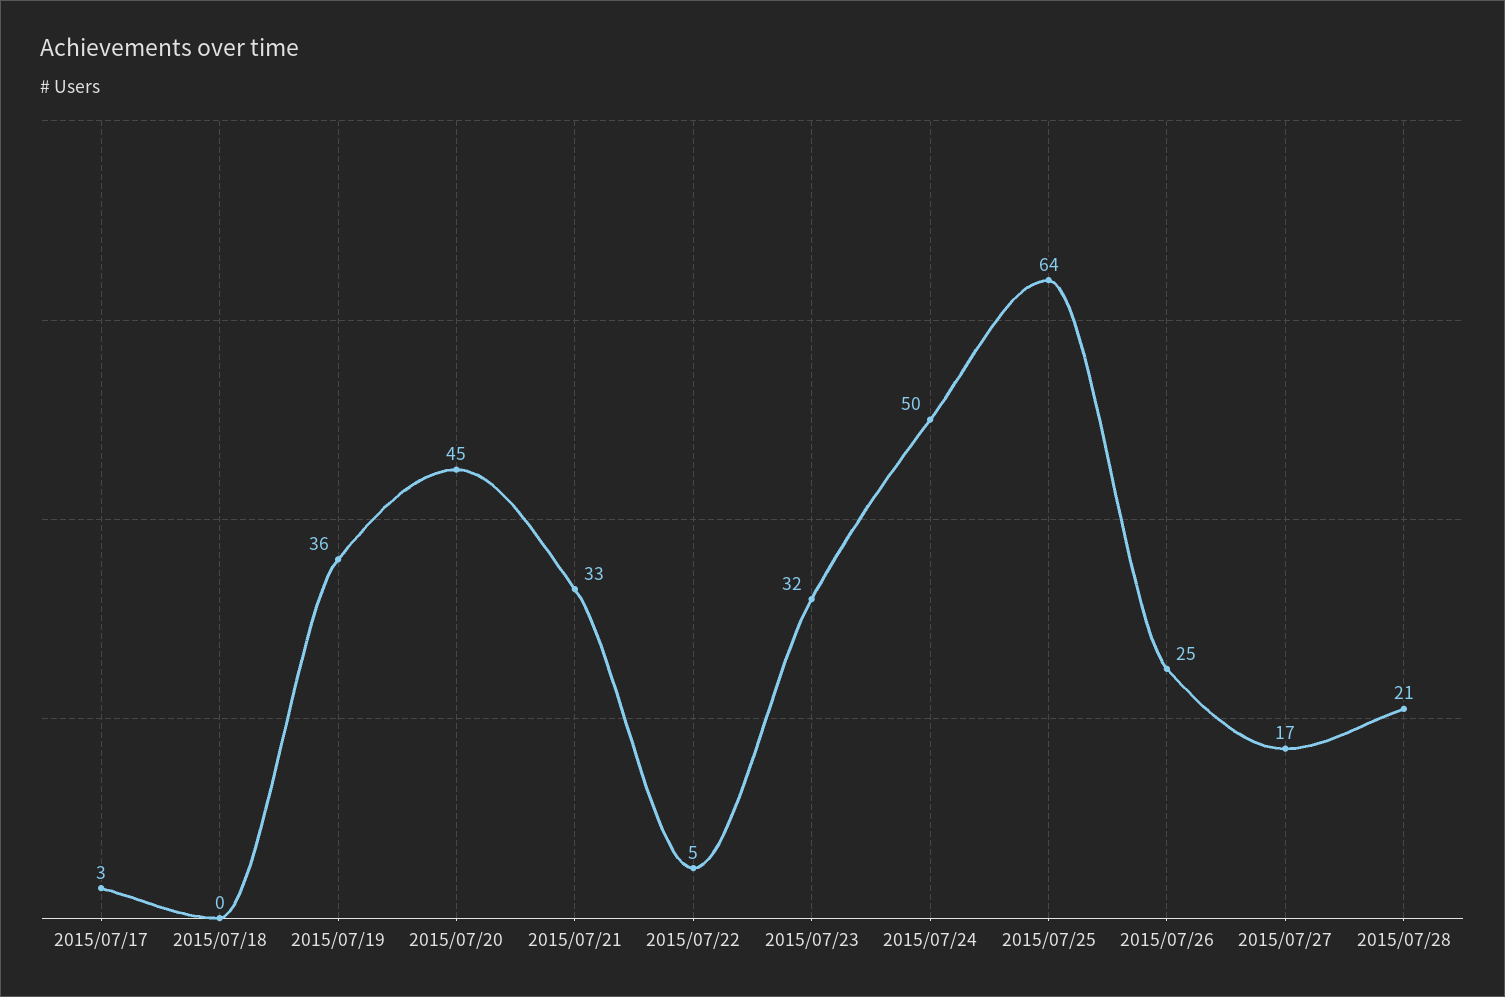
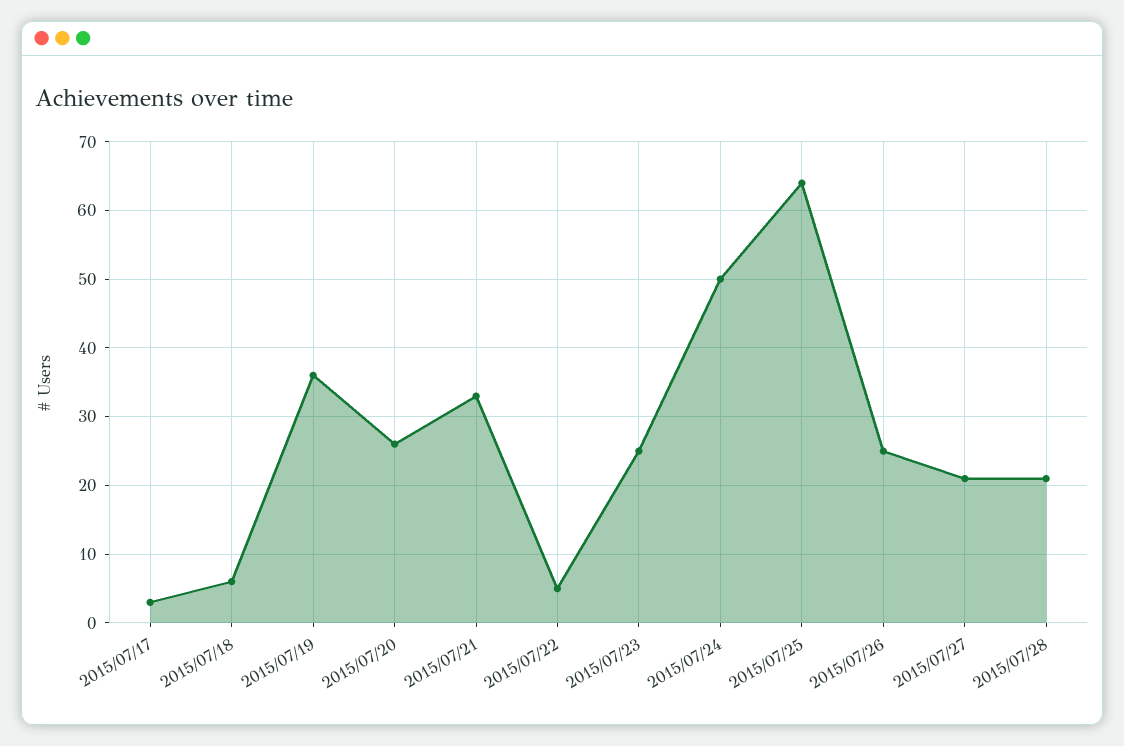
2015/07/18: 0 -> 6
2015/07/20: 45 -> 26
2015/07/23: 32 -> 25
2015/07/27: 17 -> 21

